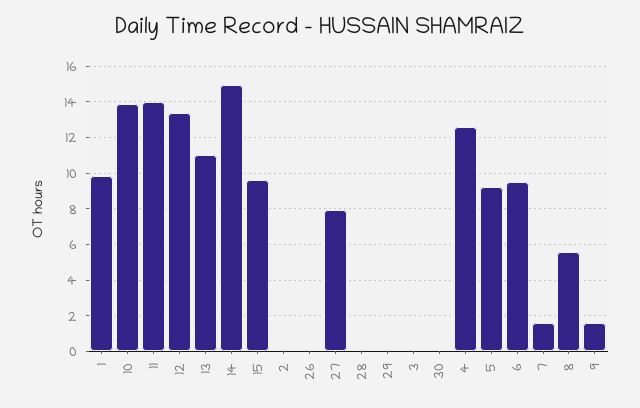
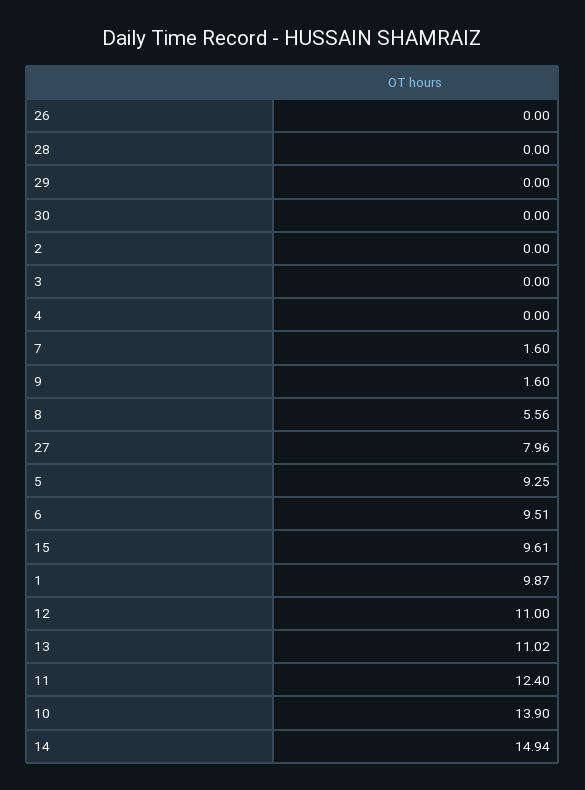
11: 14 -> 12.4
12: 13.5 -> 11
4: 12.5 -> 0

